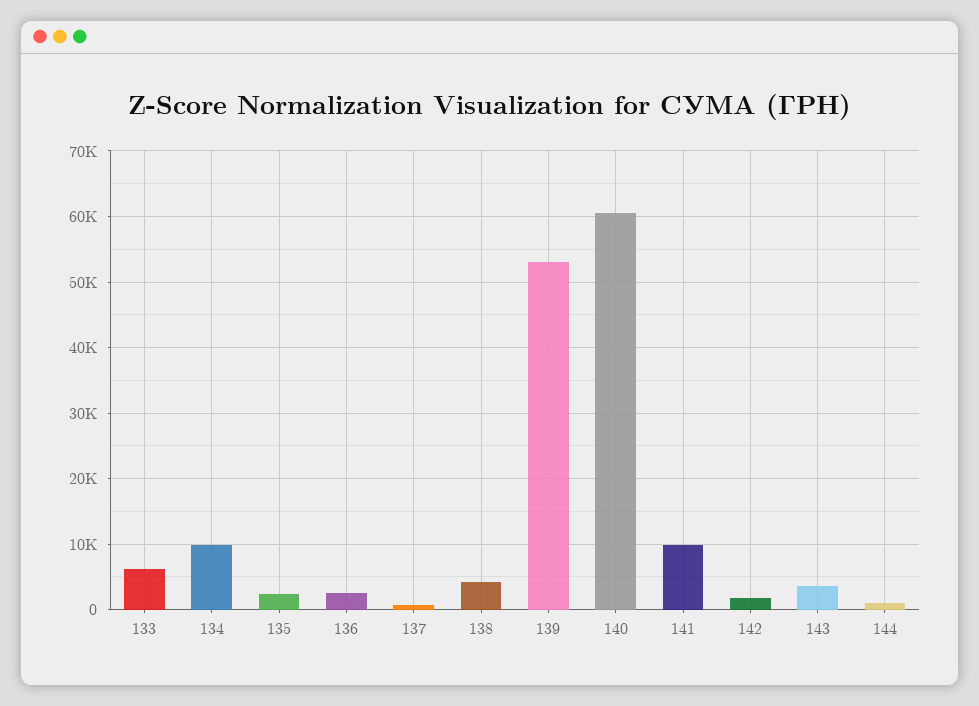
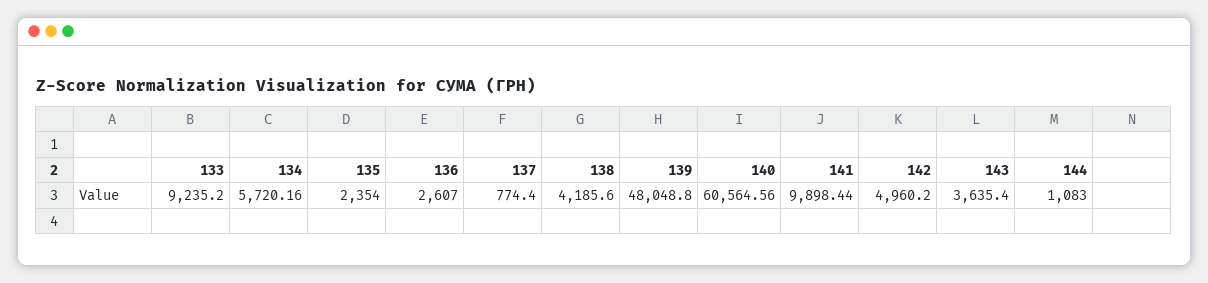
133: 6000 -> 9235.2
134: 10000 -> 5720.16
139: 53000 -> 48048.8
142: 2000 -> 4960.2

